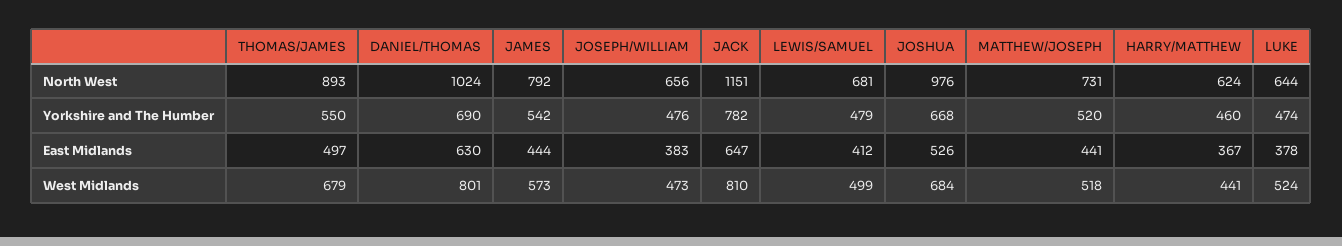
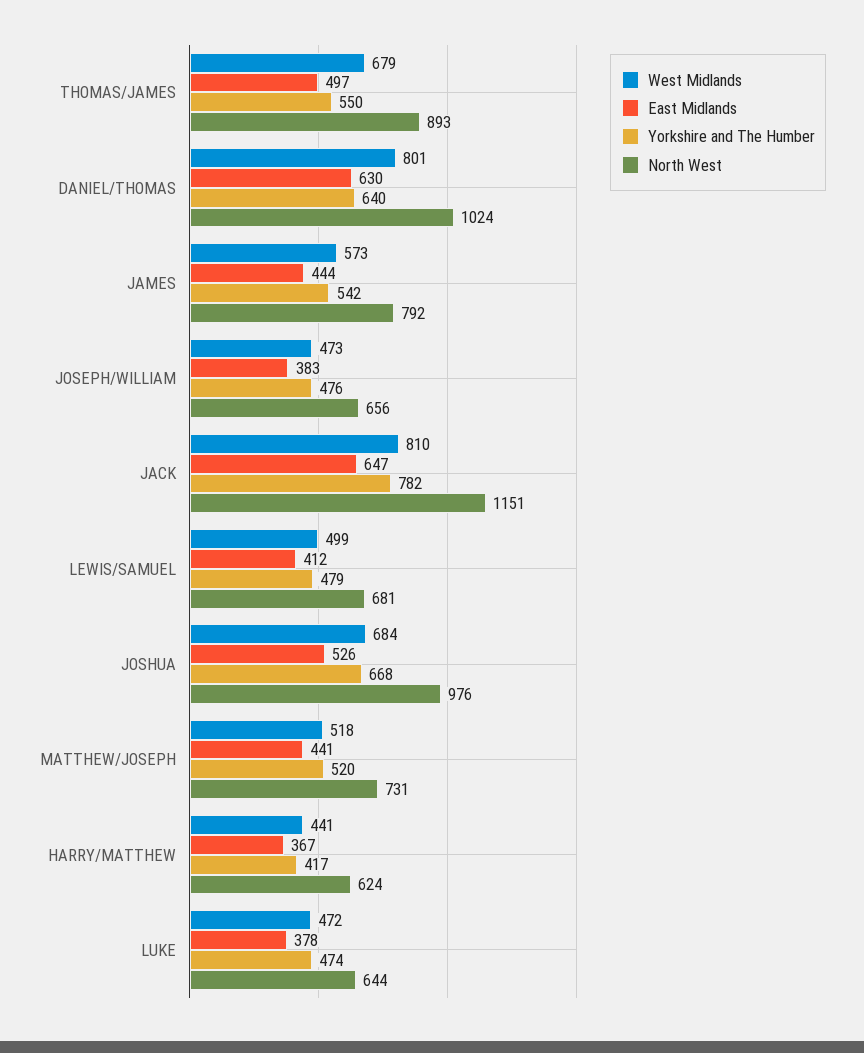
Yorkshire and The Humber, DANIEL/THOMAS: 690 -> 640
Yorkshire and The Humber, HARRY/MATTHEW: 460 -> 417
West Midlands, LUKE: 524 -> 472

